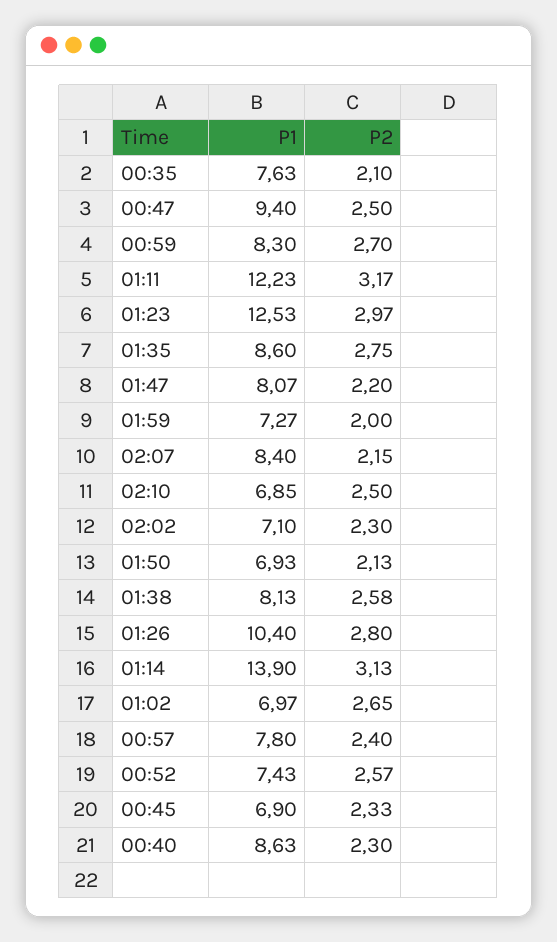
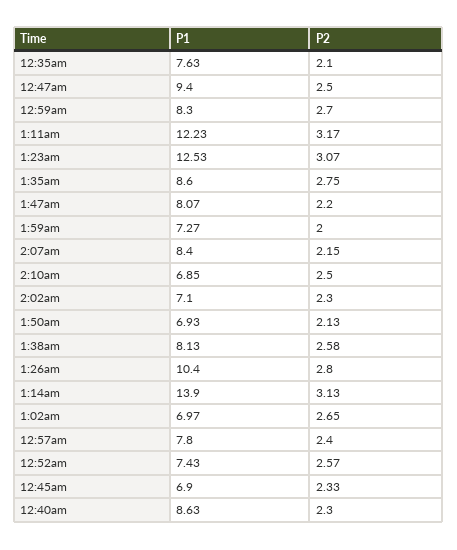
P2, 01:23: 2.97 -> 3.07

